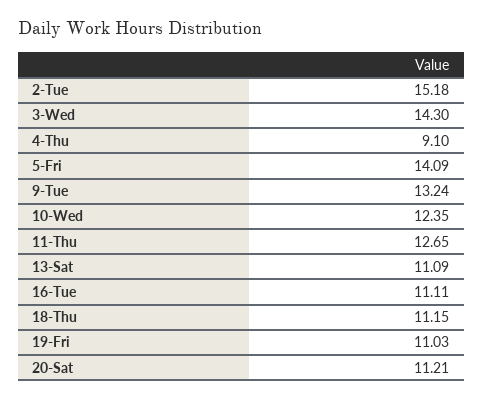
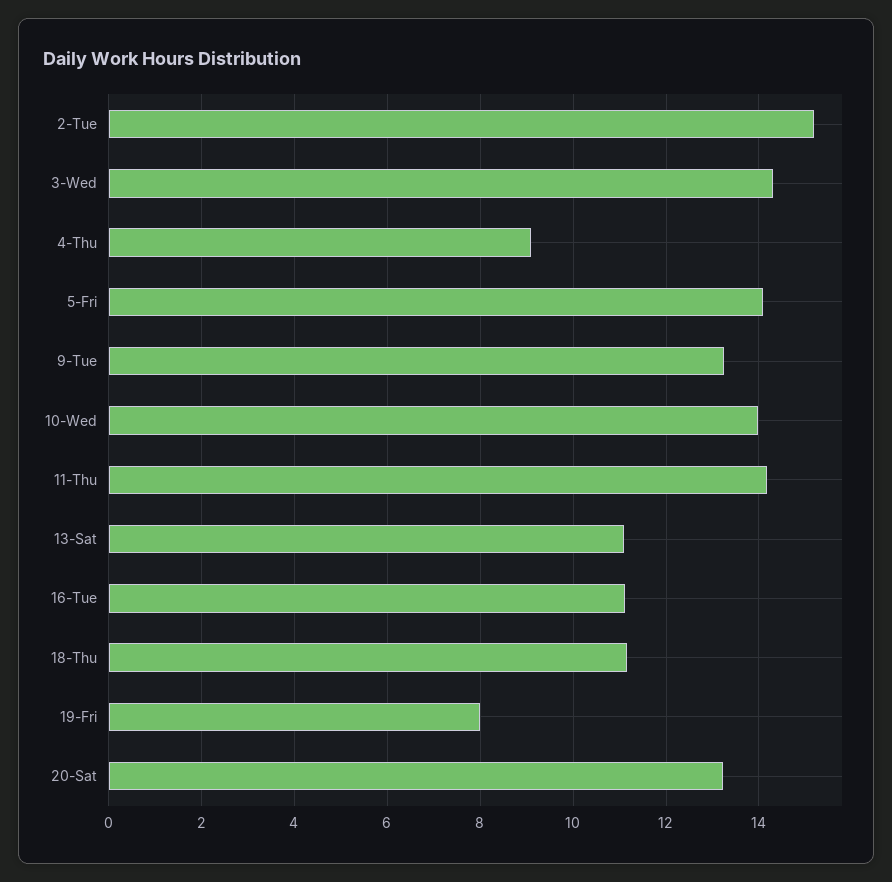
10-Wed: 12.35 -> 14
11-Thu: 12.65 -> 14.2
19-Fri: 11.03 -> 8
20-Sat: 11.21 -> 13.2

